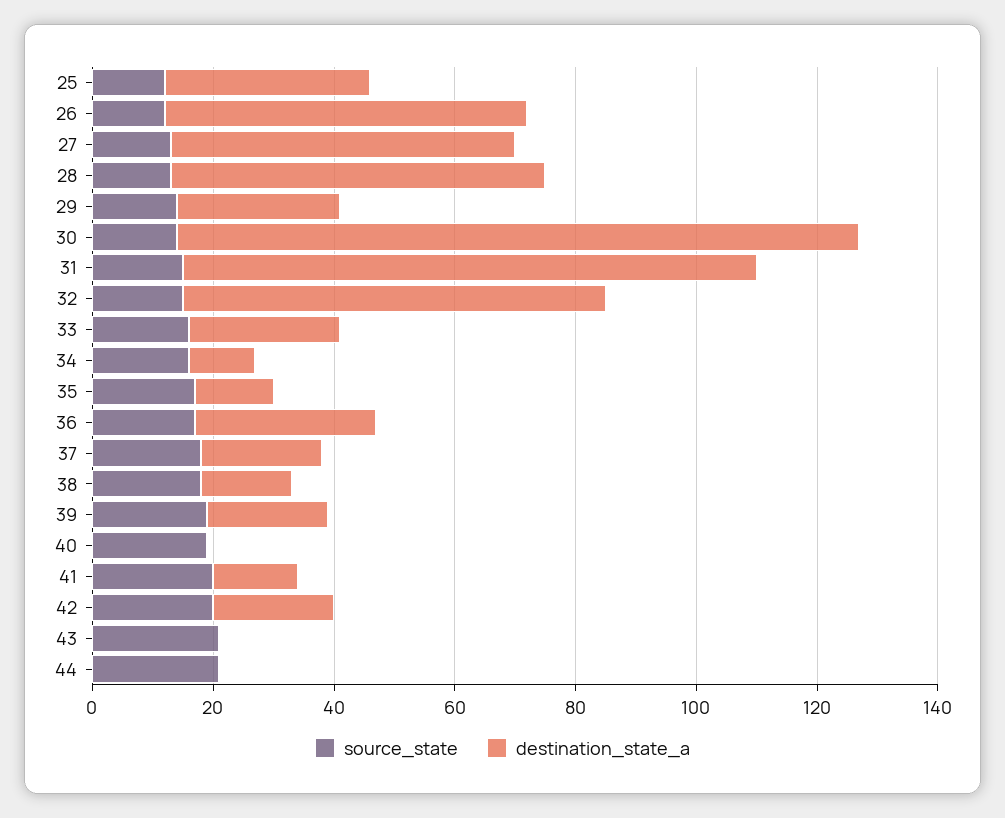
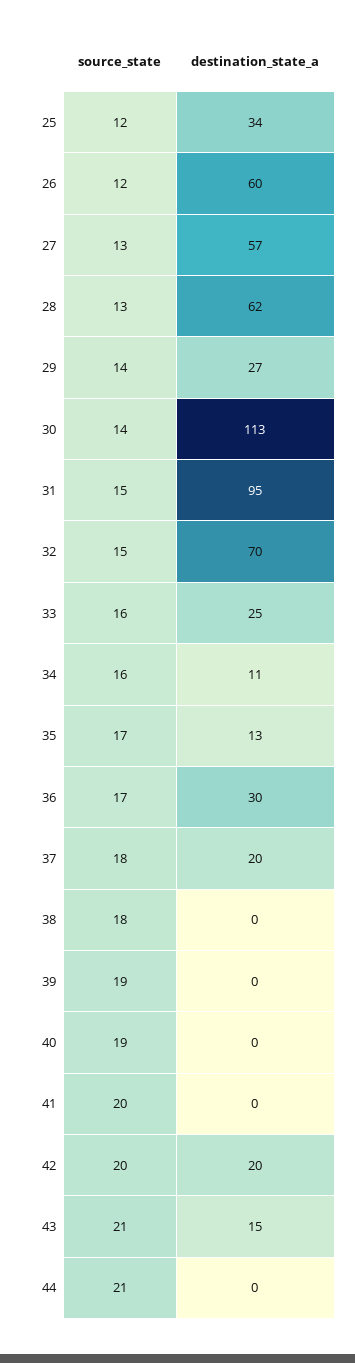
destination_state_a, 38: 15 -> 0
destination_state_a, 39: 20 -> 0
destination_state_a, 41: 15 -> 0
destination_state_a, 43: 0 -> 15

